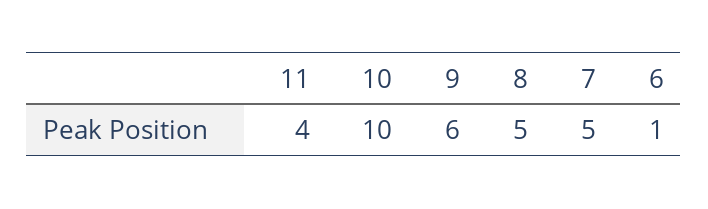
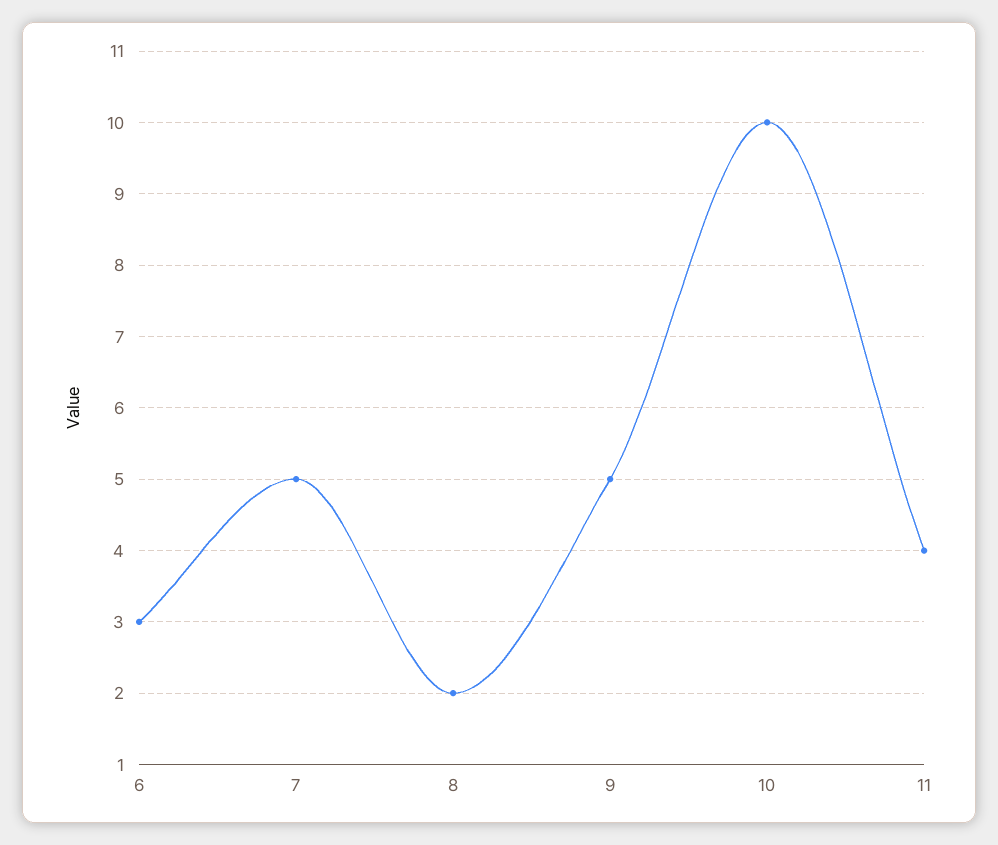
9: 6 -> 5
8: 5 -> 2
6: 1 -> 3

